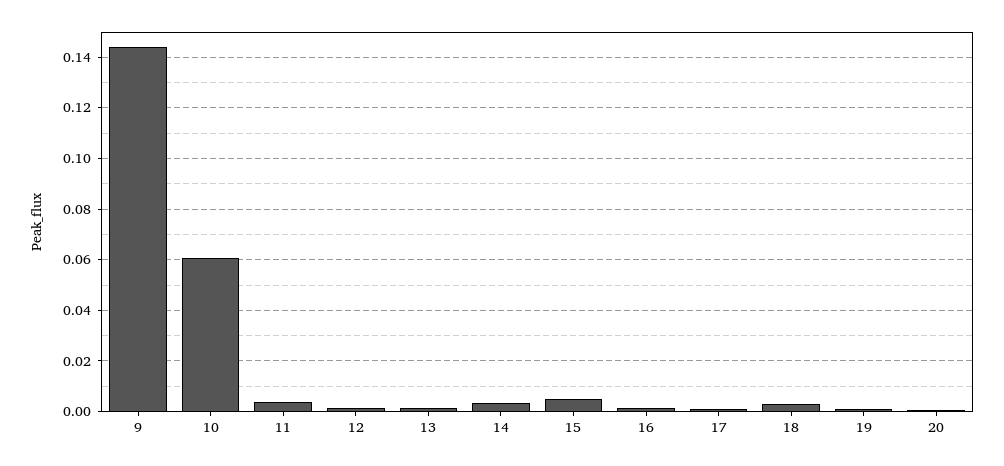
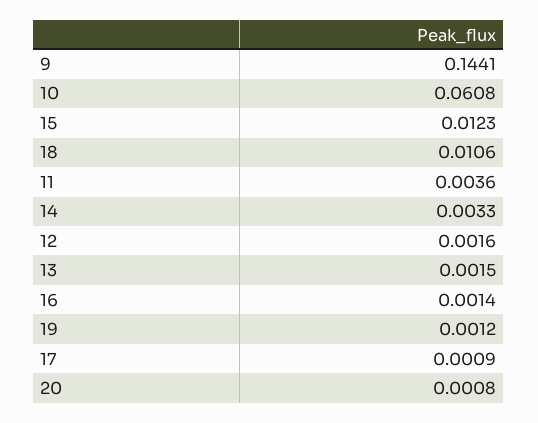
15: 0.005 -> 0.0123
18: 0.0025 -> 0.0106

